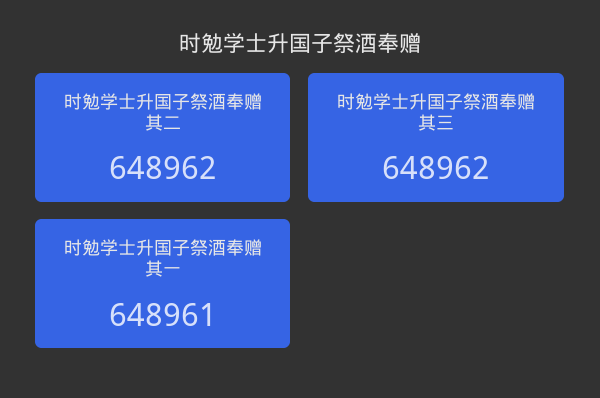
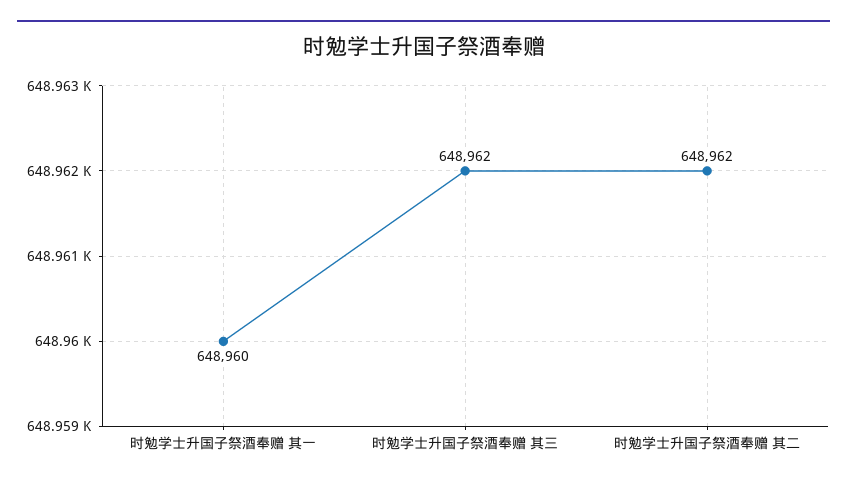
时勉学士升国子祭酒奉赠 其一: 648961 -> 648960

